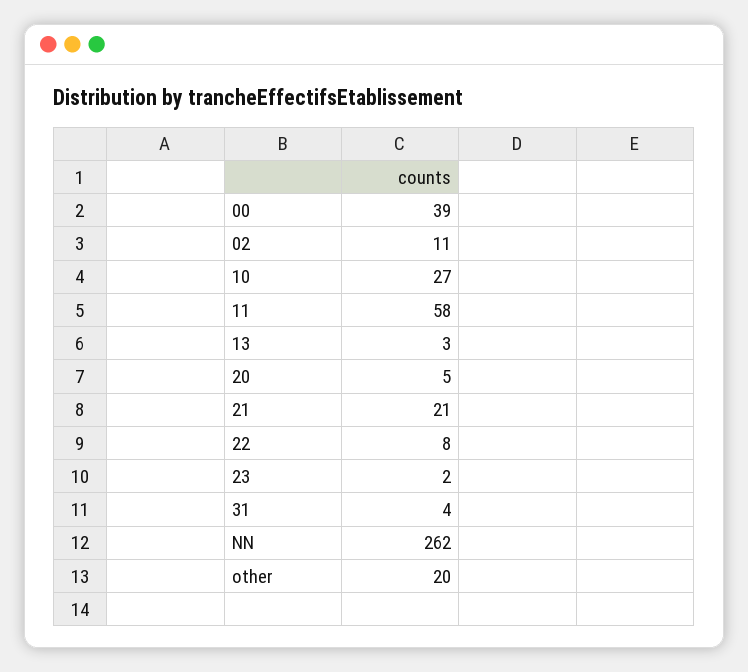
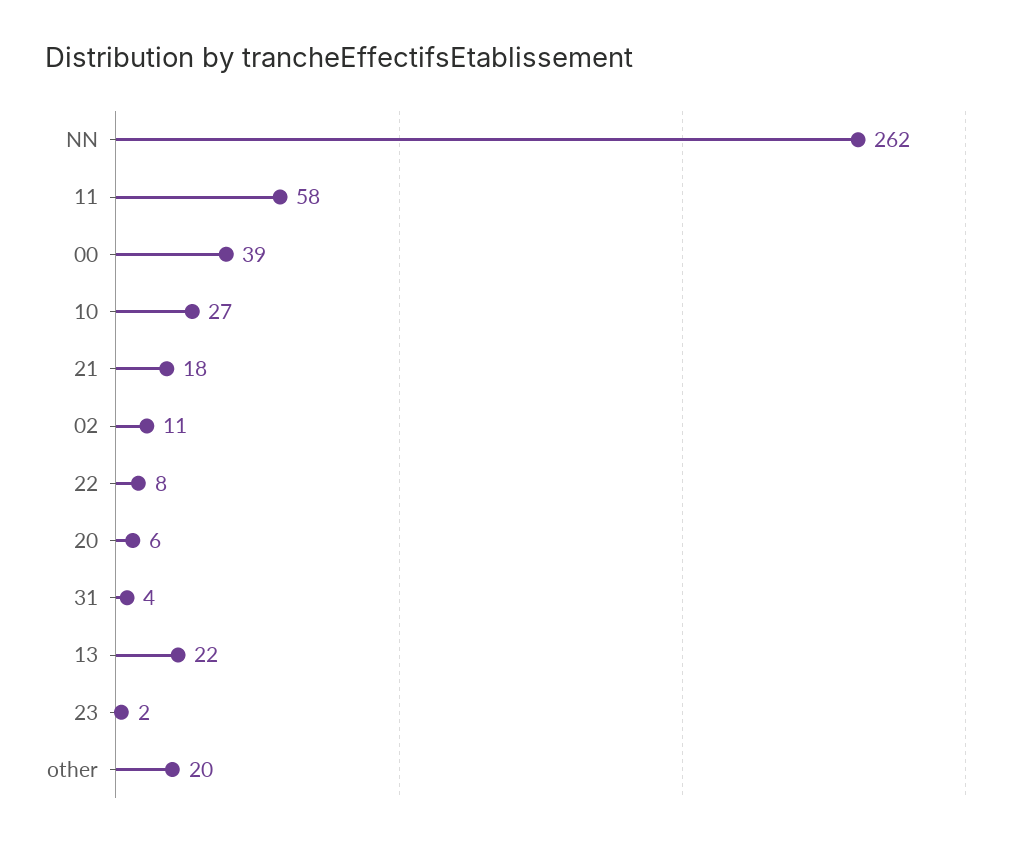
13: 3 -> 22
20: 5 -> 6
21: 21 -> 18

